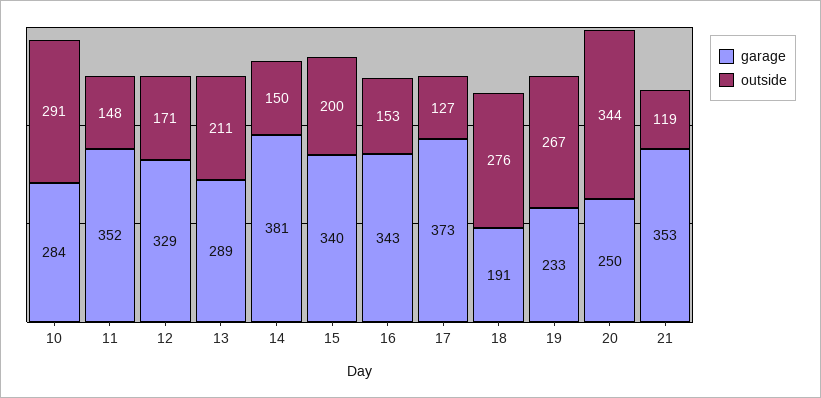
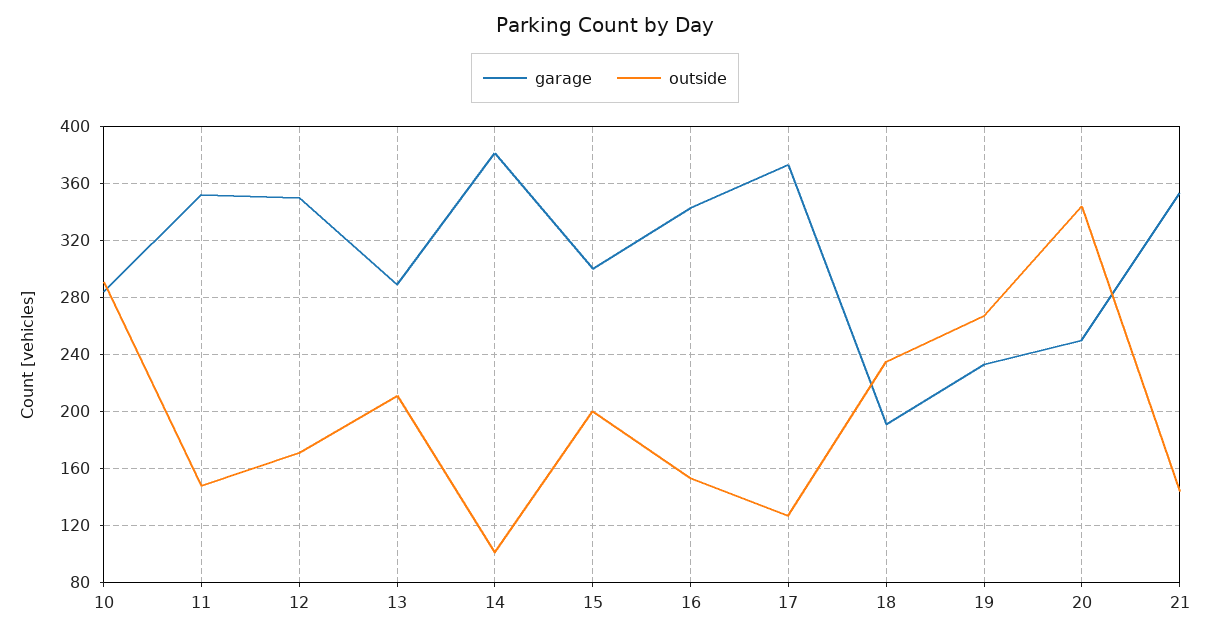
garage, 12: 329 -> 350
outside, 14: 150 -> 100
garage, 15: 340 -> 300
outside, 18: 276 -> 235
outside, 21: 119 -> 145

